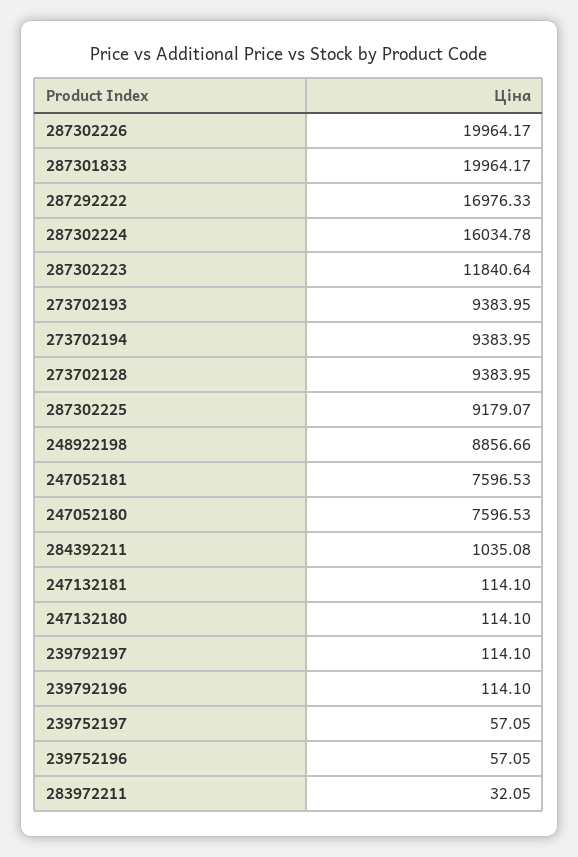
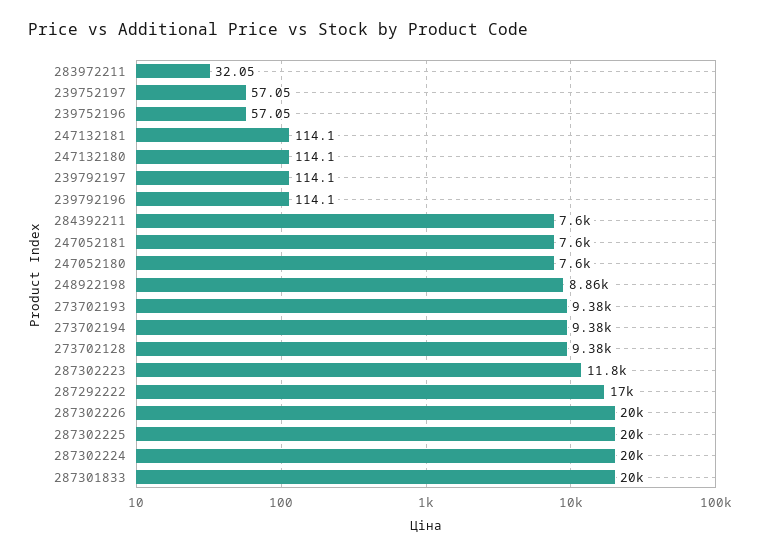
287302224: 16034.78 -> 20000
287302225: 9179.07 -> 20000
284392211: 1035.08 -> 7600

